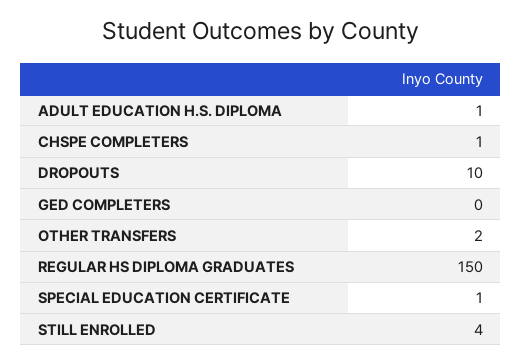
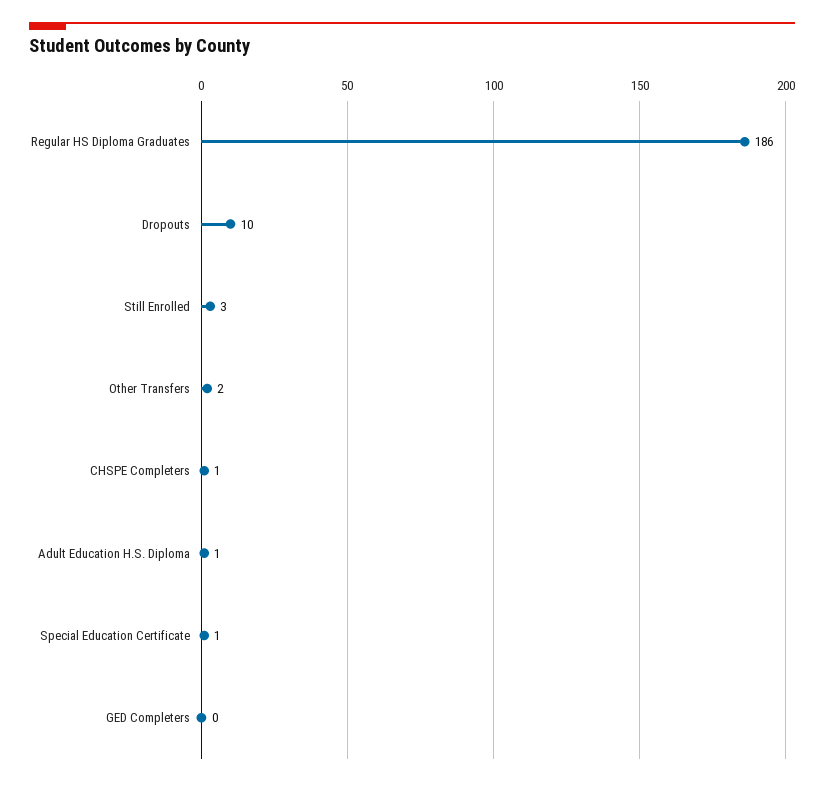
REGULAR HS DIPLOMA GRADUATES: 150 -> 186
STILL ENROLLED: 4 -> 3

